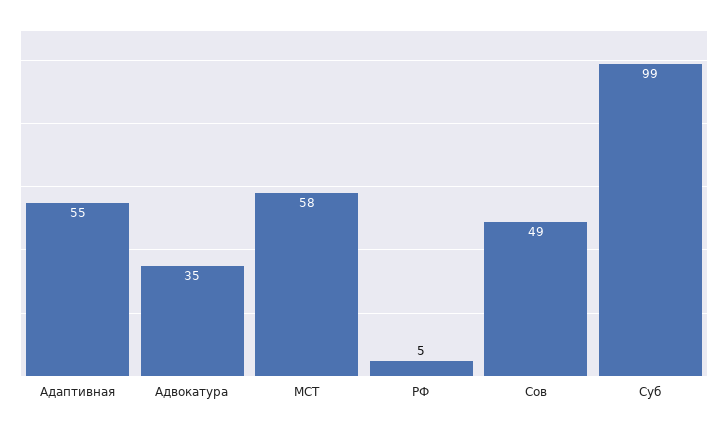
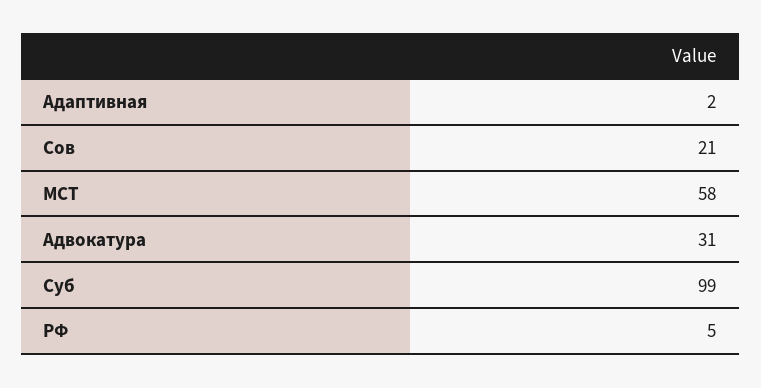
Адаптивная: 55 -> 2
Адвокатура: 35 -> 31
Сов: 49 -> 21

